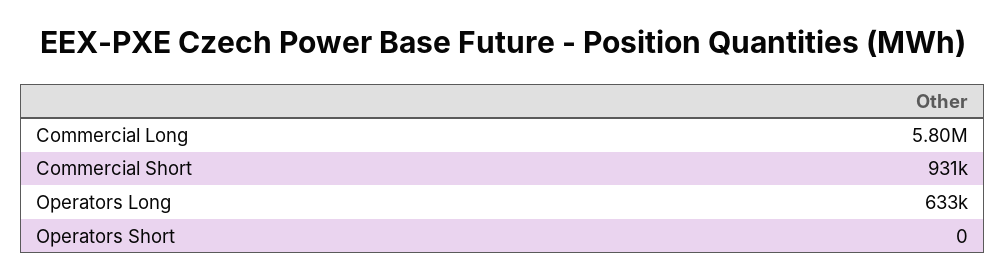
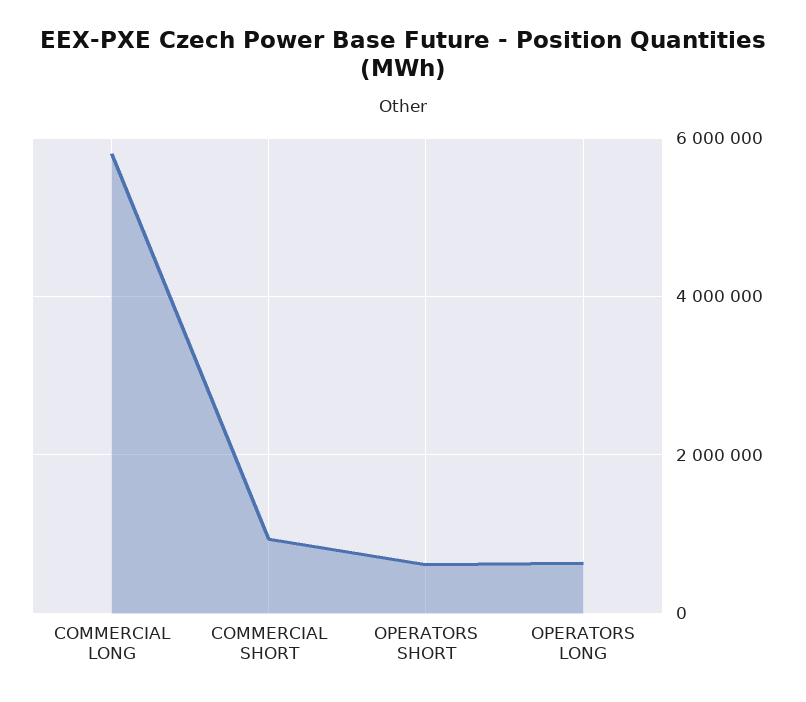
Operators Short: 0 -> 600000

